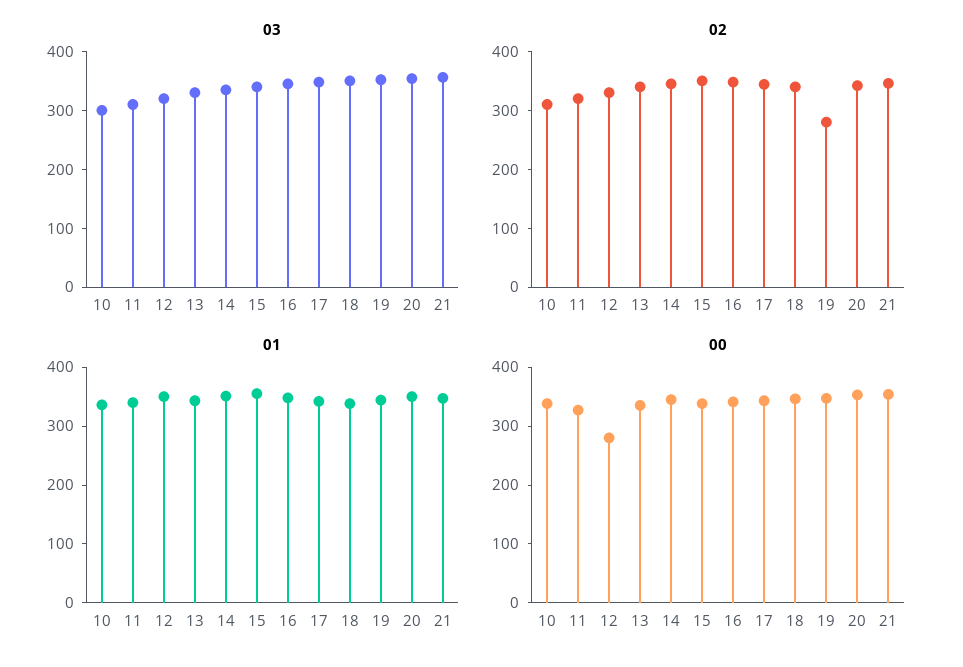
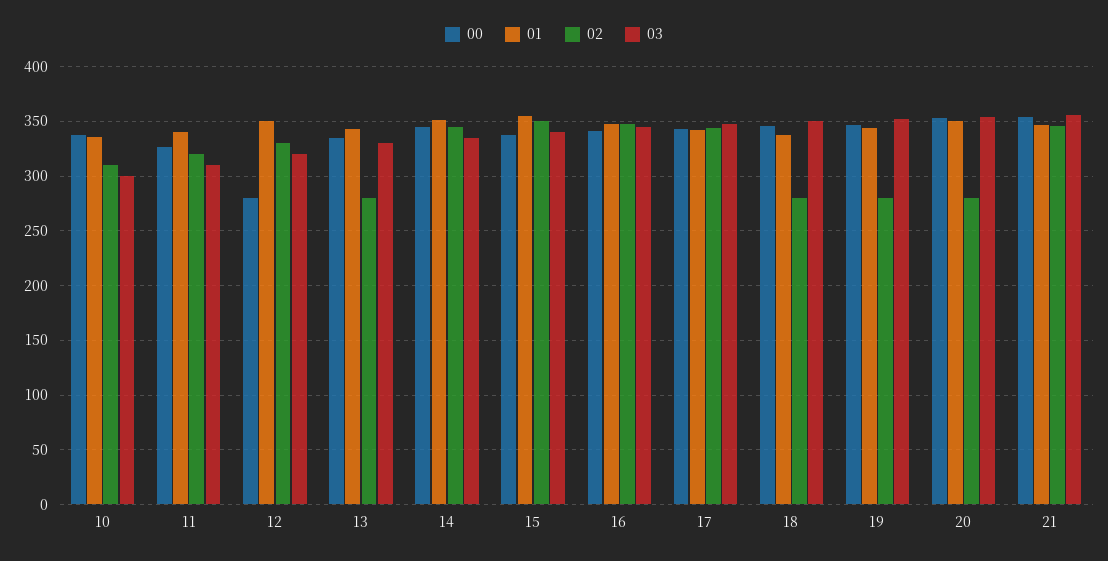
02, 13: 340 -> 280
02, 18: 340 -> 280
02, 20: 340 -> 280

